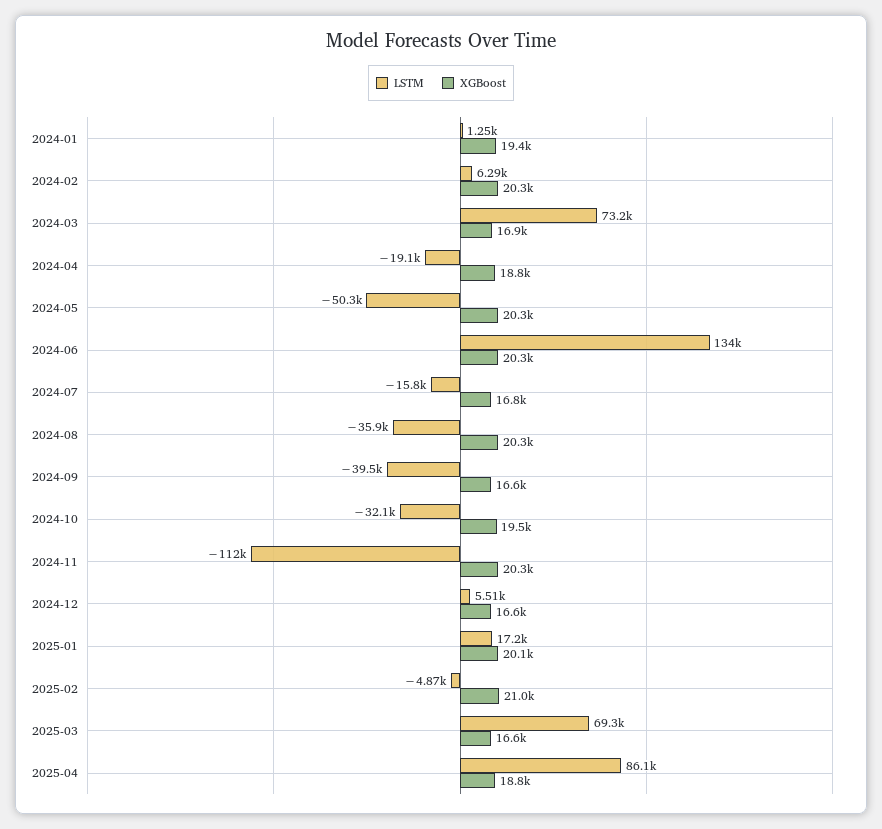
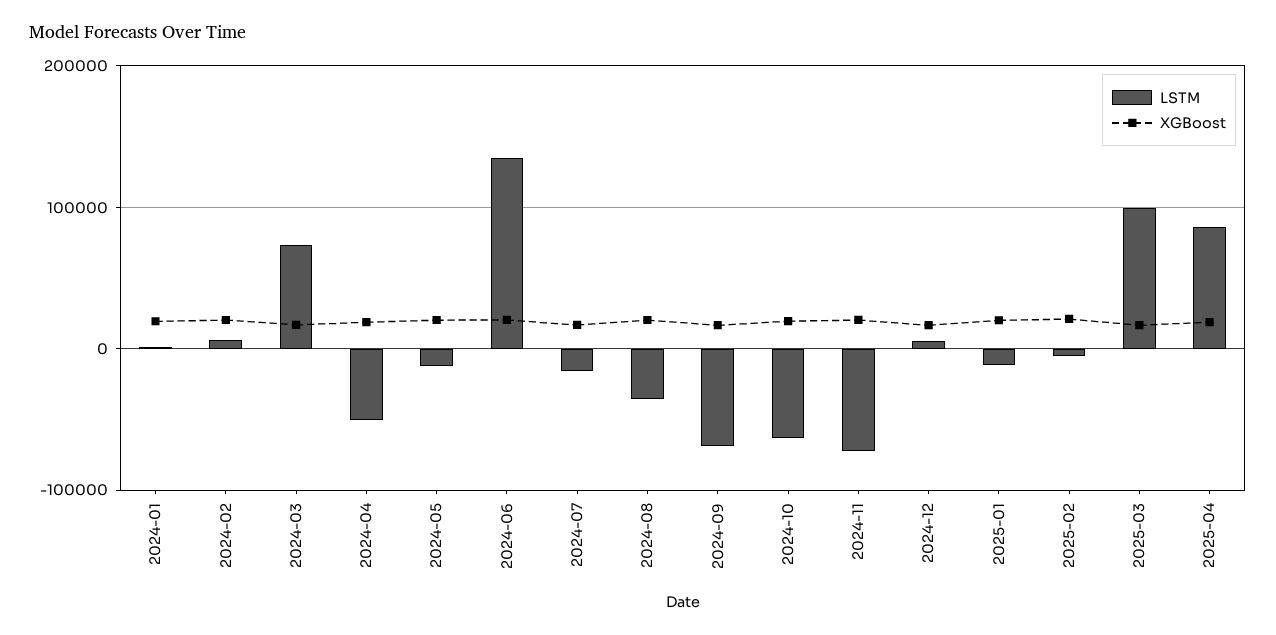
LSTM, 2024-04: -19100 -> -50000
LSTM, 2024-05: -50300 -> -10000
LSTM, 2024-09: -39500 -> -70000
LSTM, 2024-10: -32100 -> -60000
LSTM, 2024-11: -112000 -> -70000
LSTM, 2025-01: 17200 -> -10000
LSTM, 2025-03: 69300 -> 100000

